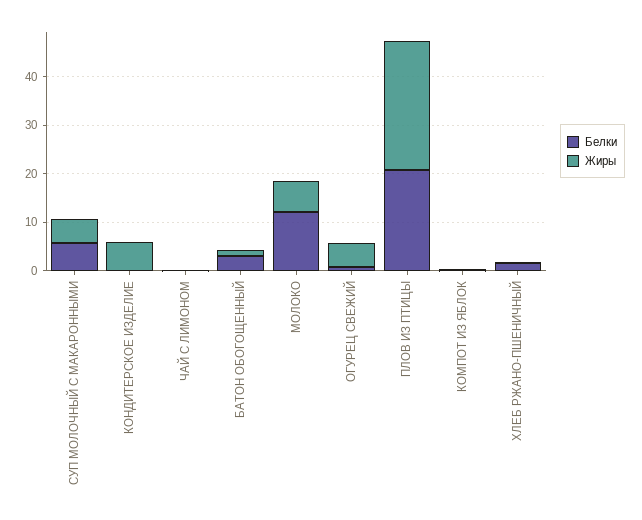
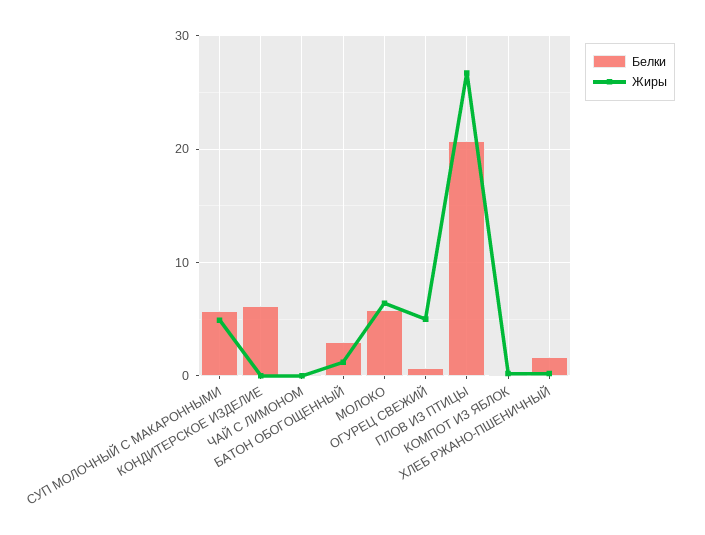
Белки, КОНДИТЕРСКОЕ ИЗДЕЛИЕ: 0 -> 6
Жиры, КОНДИТЕРСКОЕ ИЗДЕЛИЕ: 6 -> 0
Белки, МОЛОКО: 12 -> 6

